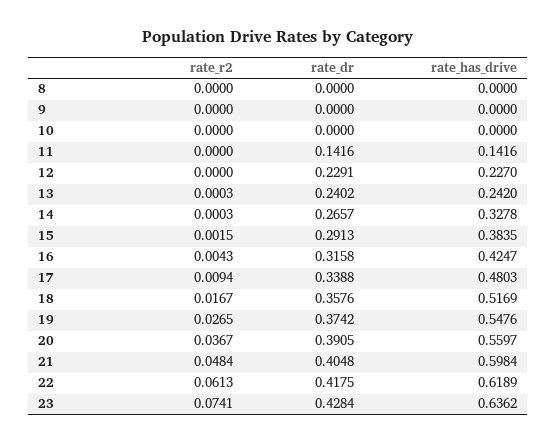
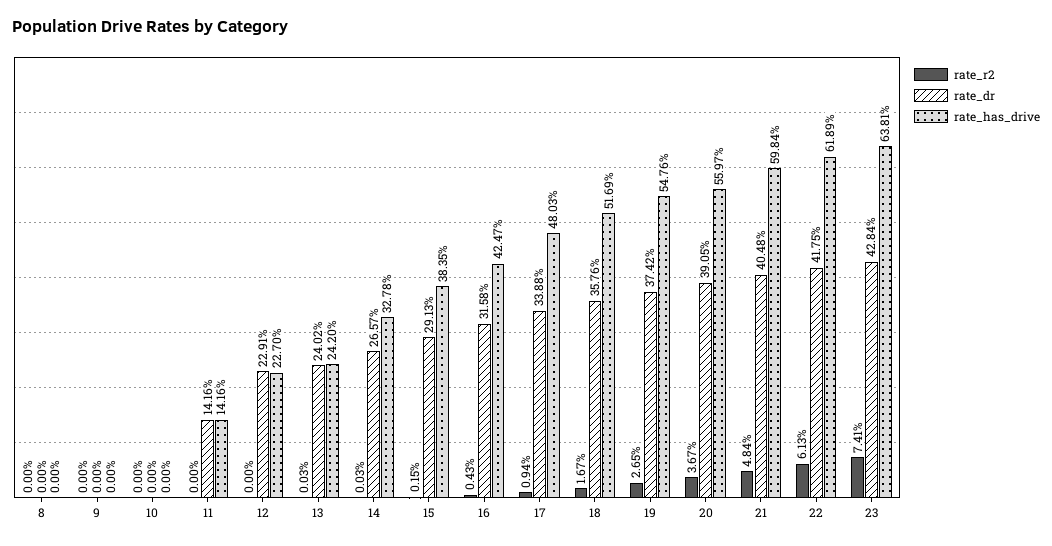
rate_has_drive, 23: 0.6362 -> 0.6381

